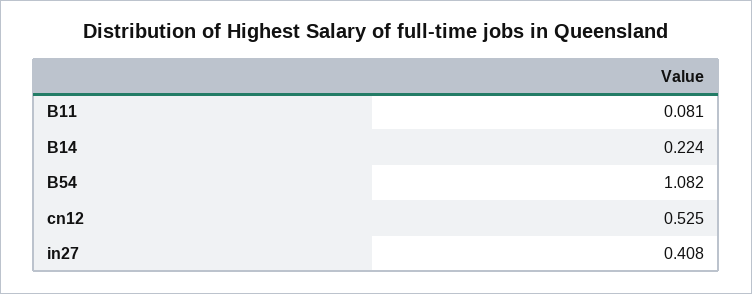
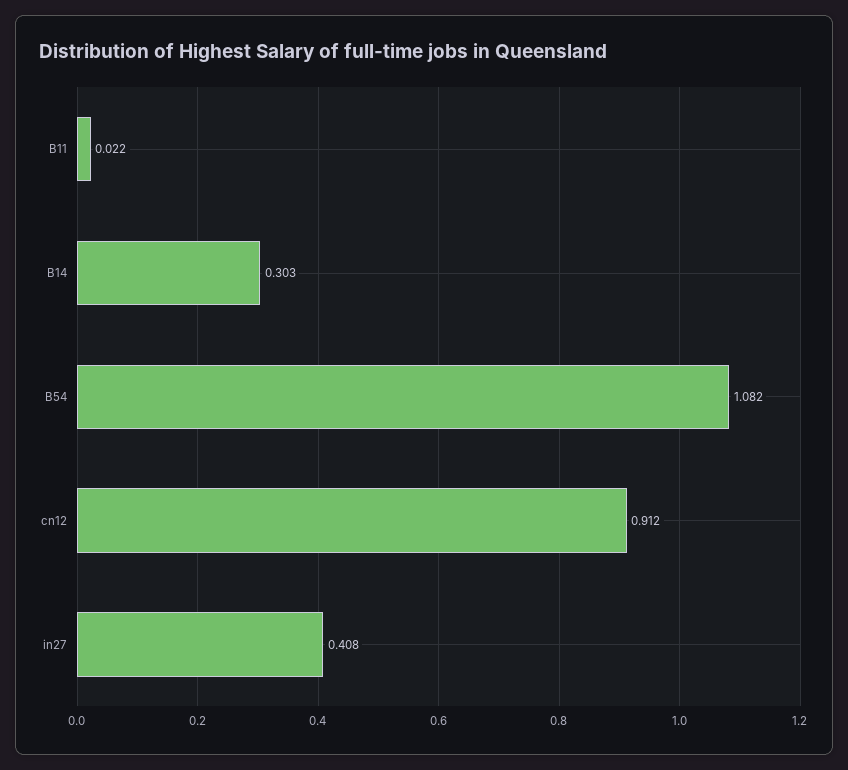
B11: 0.081 -> 0.022
B14: 0.224 -> 0.303
cn12: 0.525 -> 0.912

